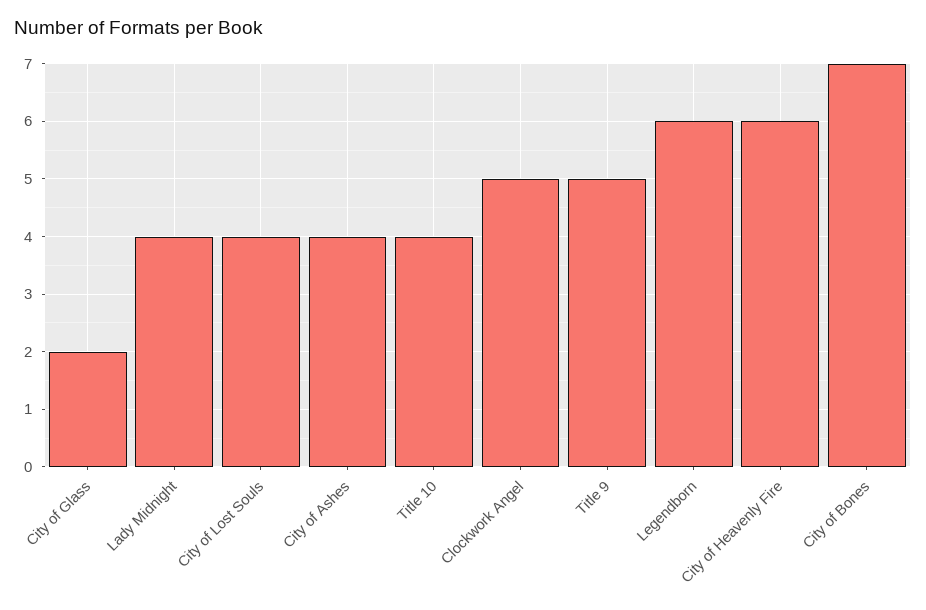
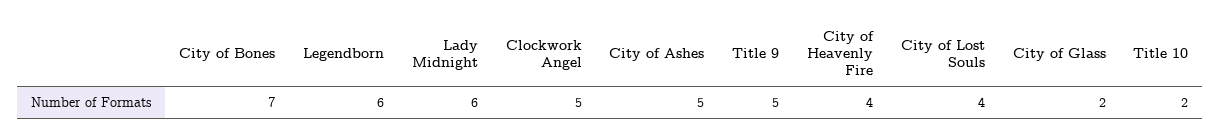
Lady Midnight: 4 -> 6
City of Ashes: 4 -> 5
Title 10: 4 -> 2
City of Heavenly Fire: 6 -> 4

